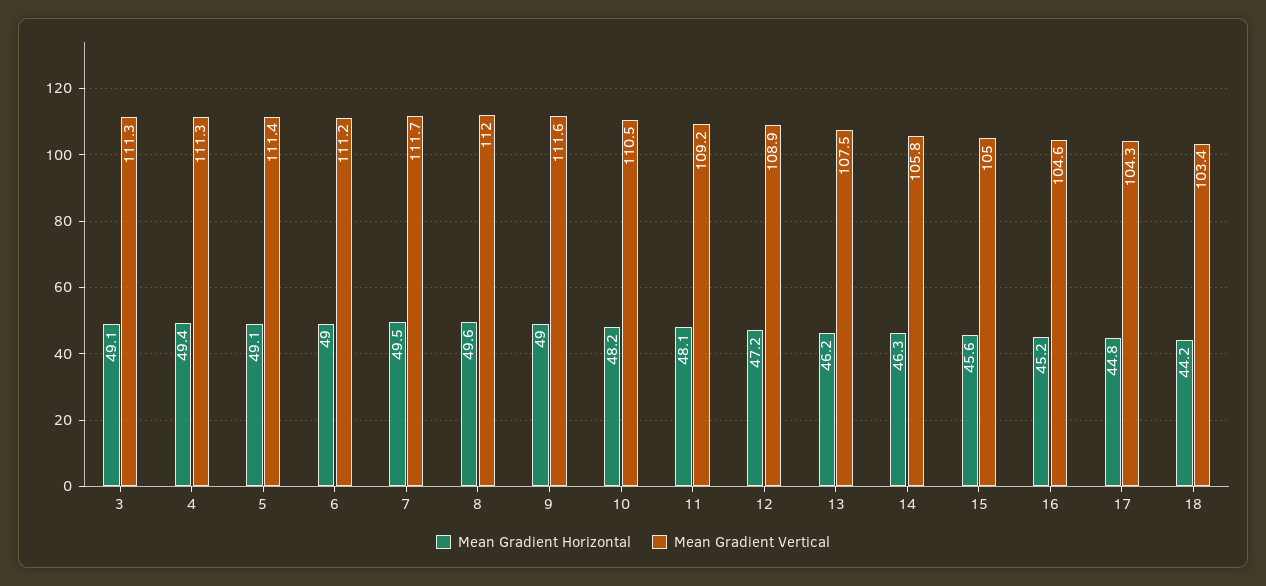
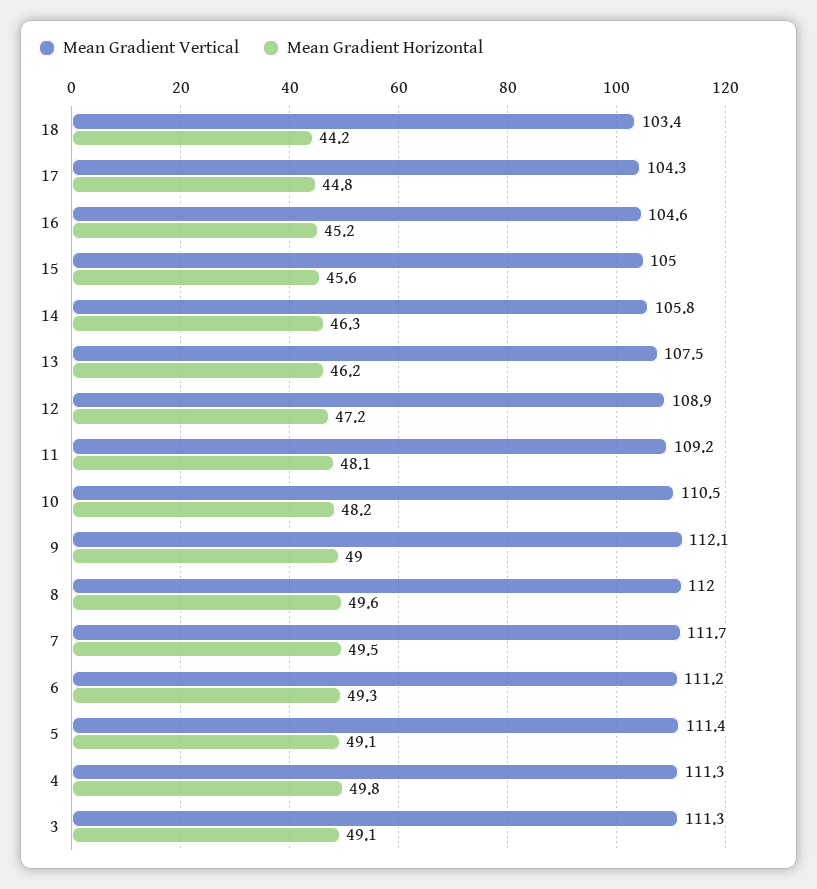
Mean Gradient Horizontal, 4: 49.4 -> 49.8
Mean Gradient Horizontal, 6: 49 -> 49.3
Mean Gradient Vertical, 9: 111.6 -> 112.1

